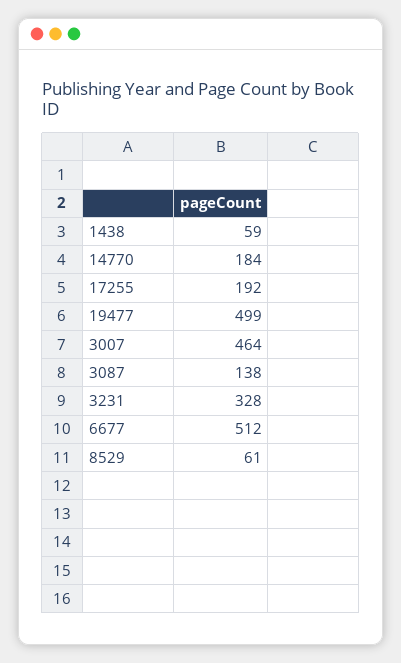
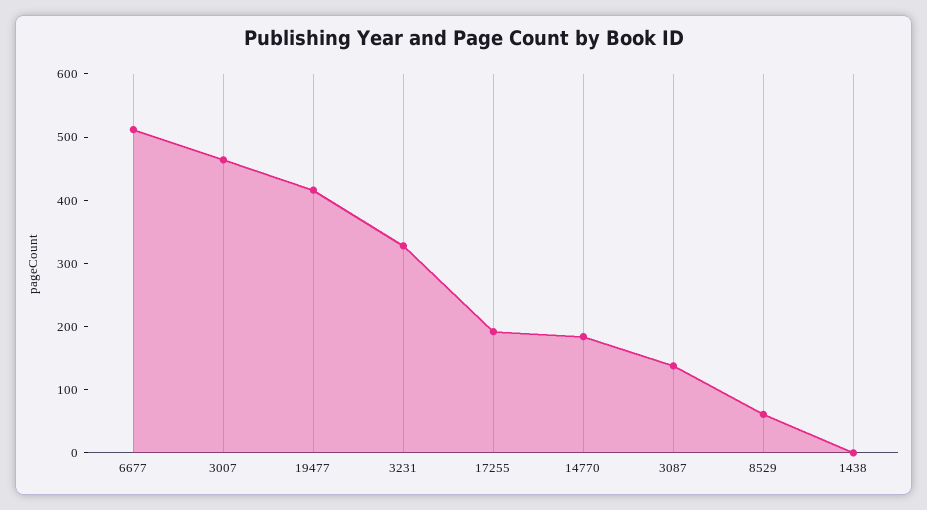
1438: 59 -> 0
19477: 499 -> 420

